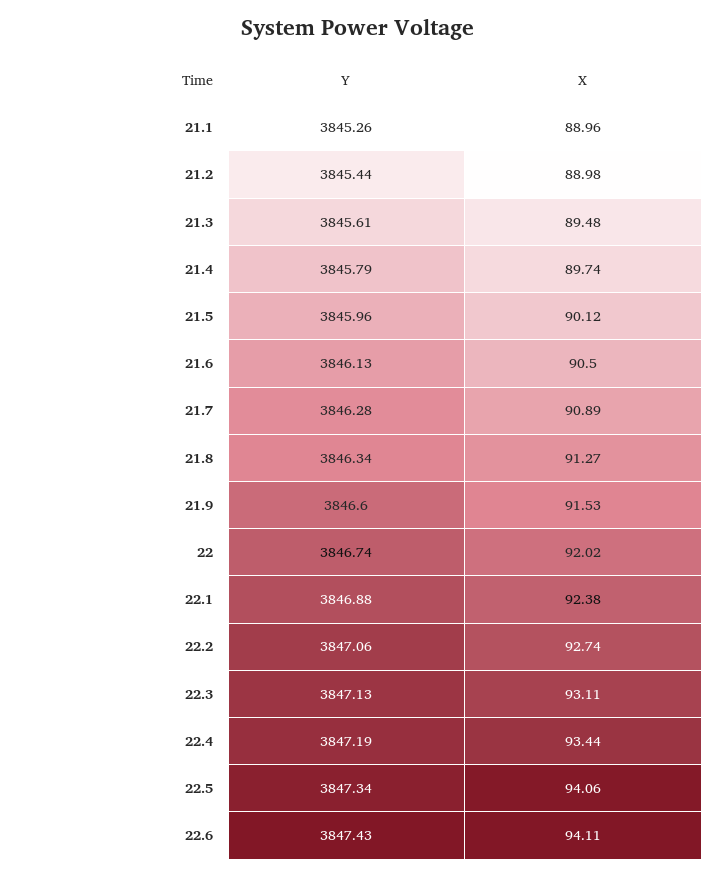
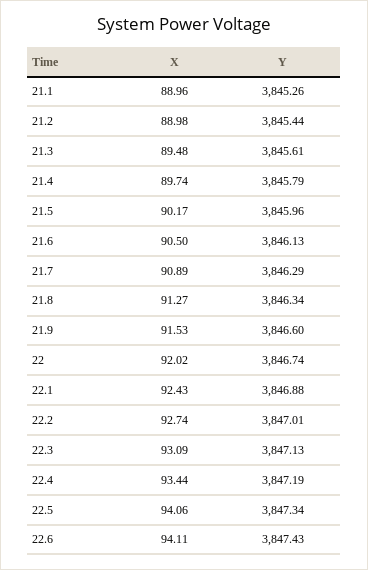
X, 21.5: 90.12 -> 90.17
Y, 21.7: 3846.28 -> 3846.29
X, 22.1: 92.38 -> 92.43
Y, 22.2: 3847.06 -> 3847.01
X, 22.3: 93.11 -> 93.09

